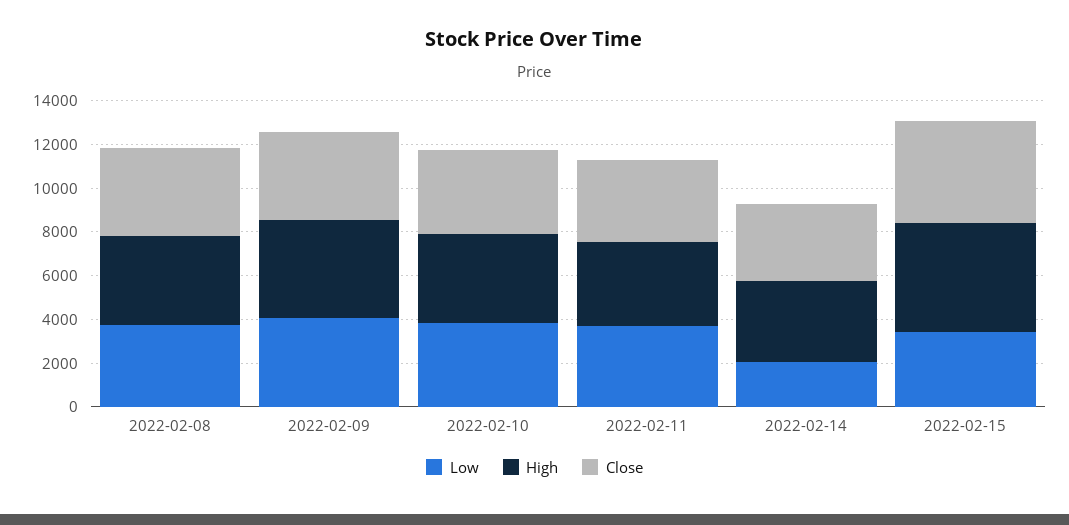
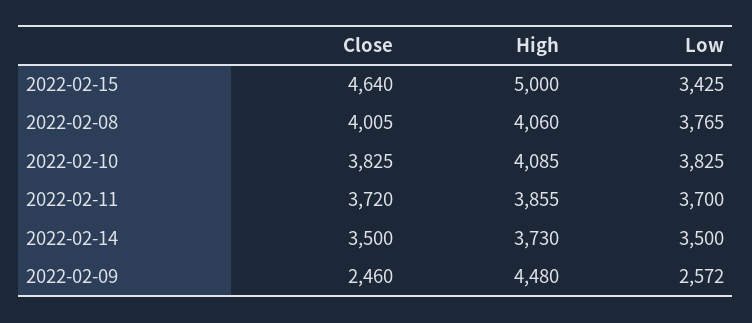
Low, 2022-02-09: 4000 -> 2572
Close, 2022-02-09: 4000 -> 2460
Low, 2022-02-14: 2000 -> 3500

